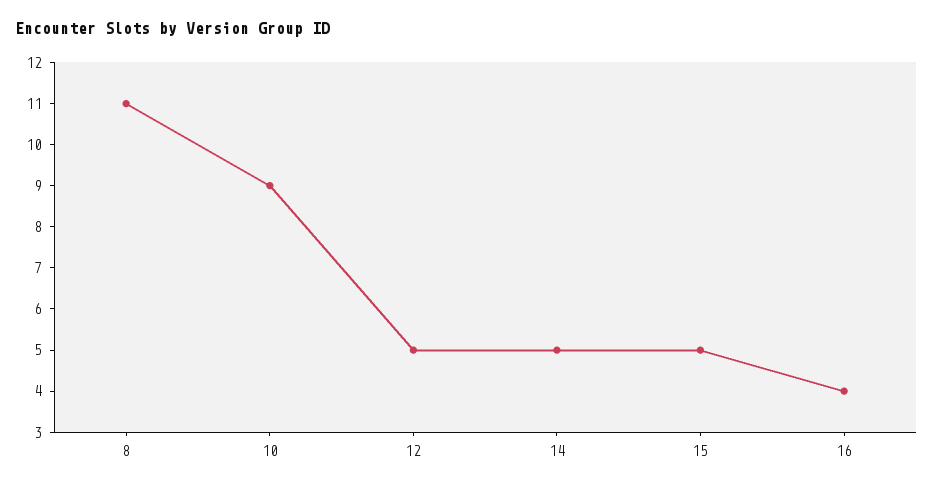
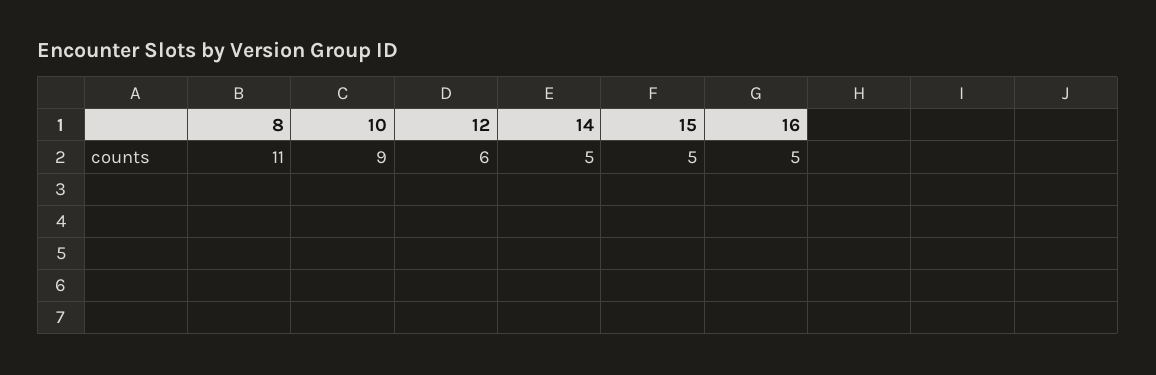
12: 5 -> 6
16: 4 -> 5

